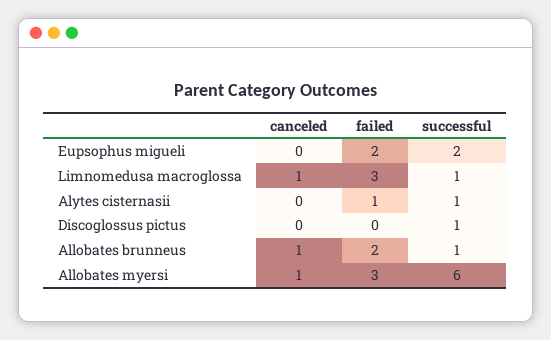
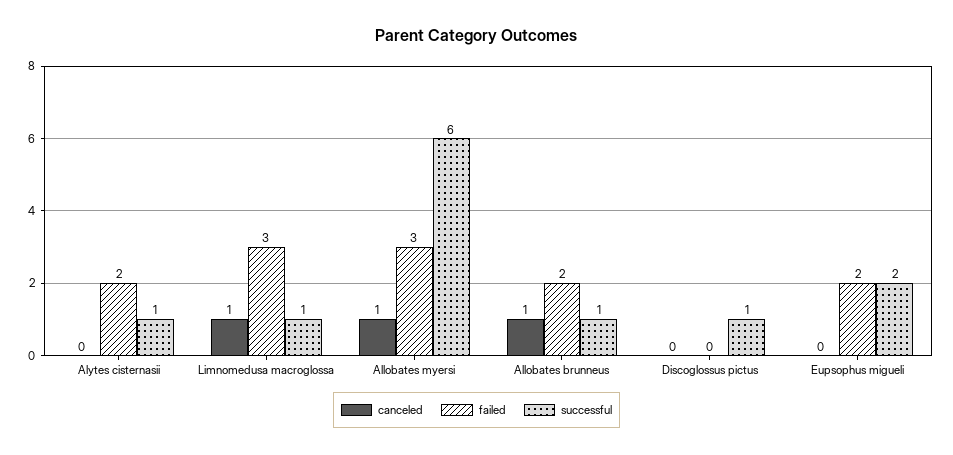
failed, Alytes cisternasii: 1 -> 2

